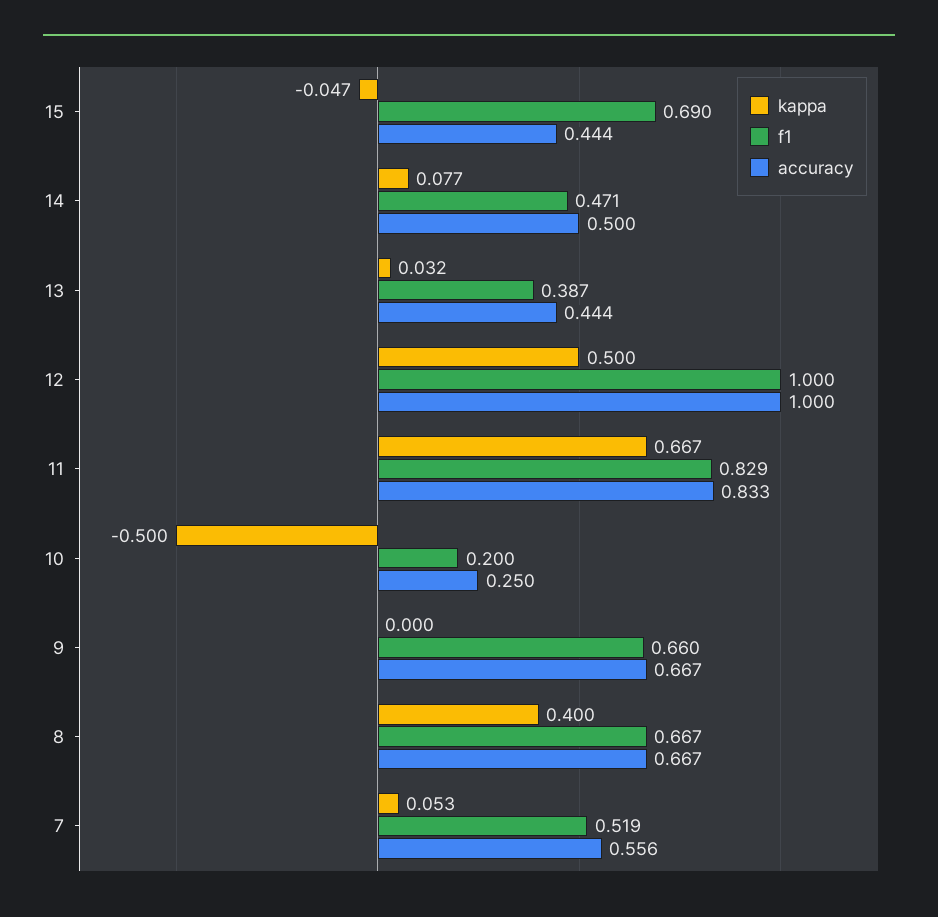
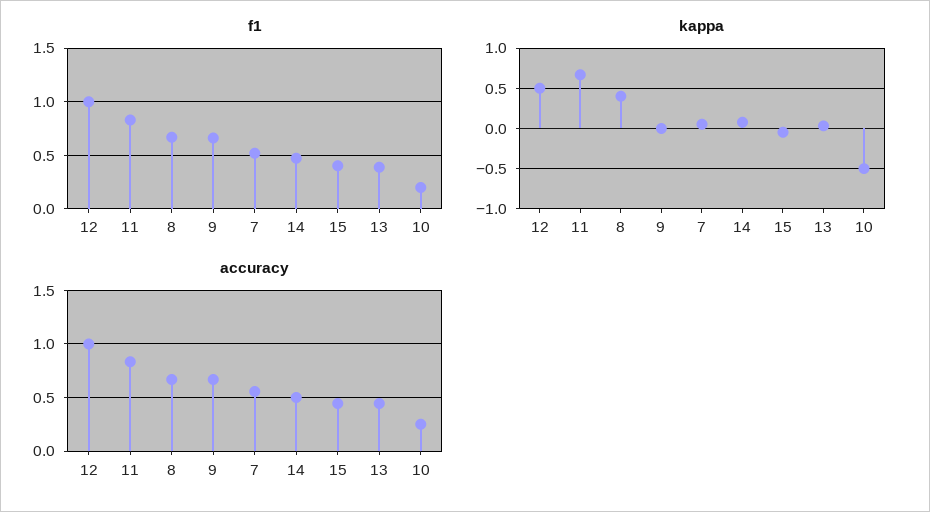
f1, 15: 0.69 -> 0.4

